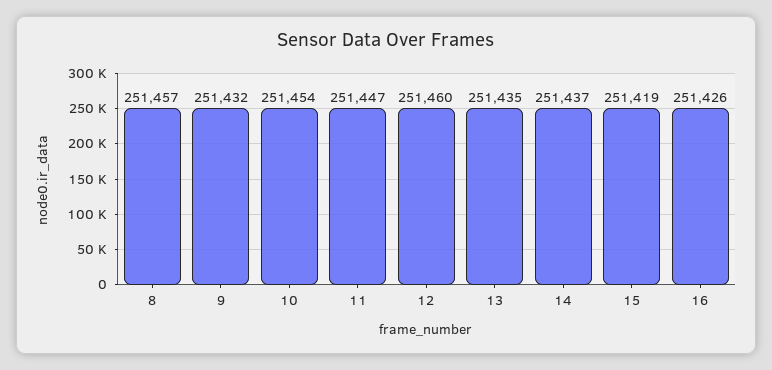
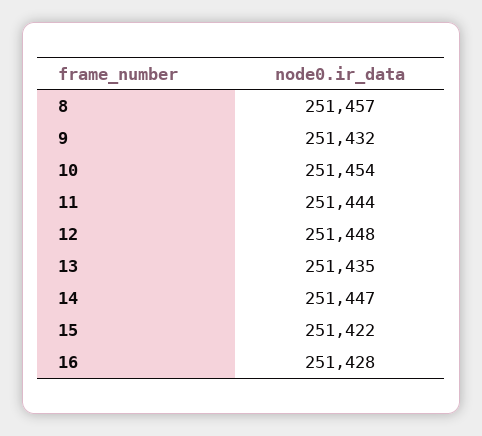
11: 251447 -> 251444
12: 251460 -> 251448
14: 251437 -> 251447
15: 251419 -> 251422
16: 251426 -> 251428

